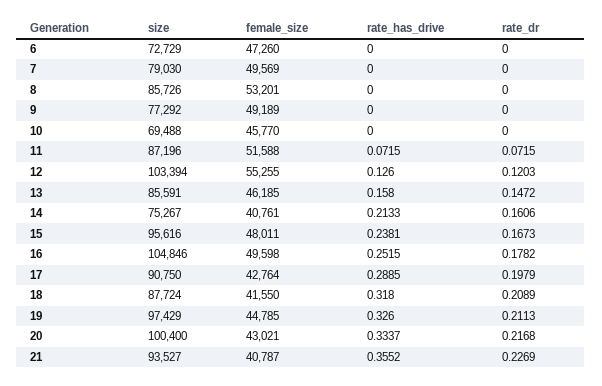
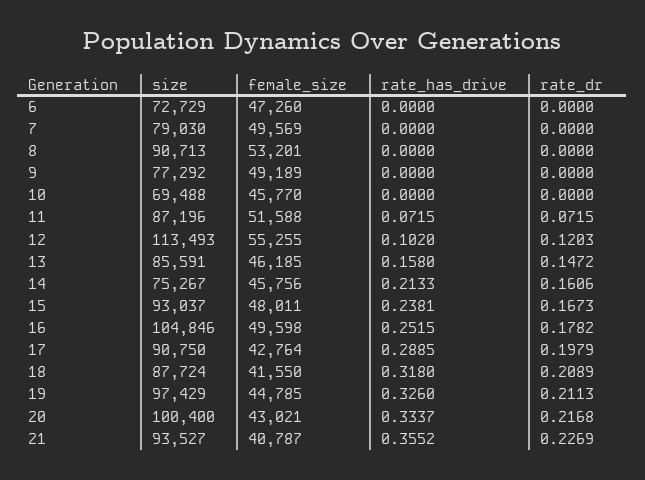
size, 8: 85726 -> 90713
size, 12: 103394 -> 113493
rate_has_drive, 12: 0.126 -> 0.102
female_size, 14: 40761 -> 45756
size, 15: 95616 -> 93037

